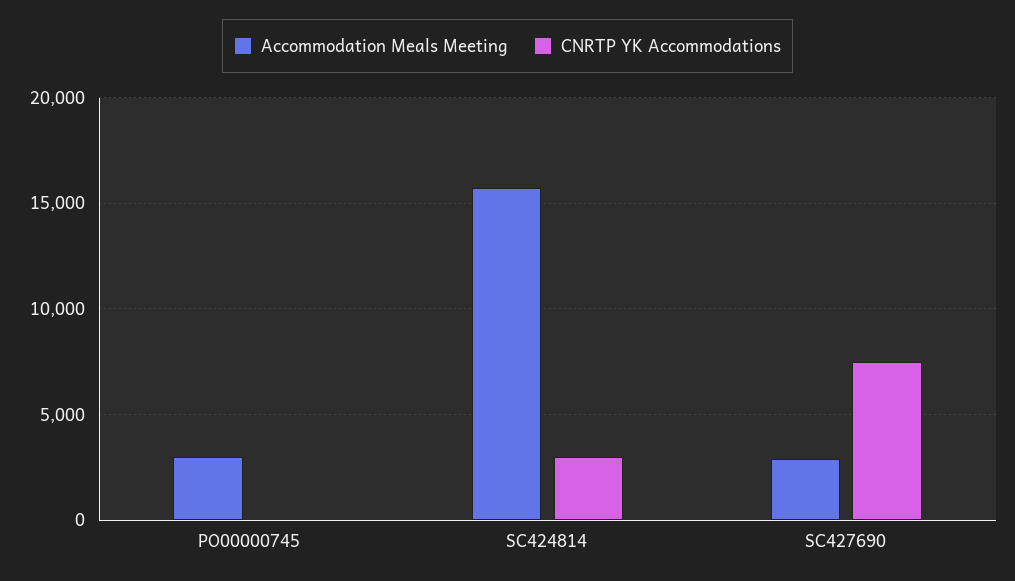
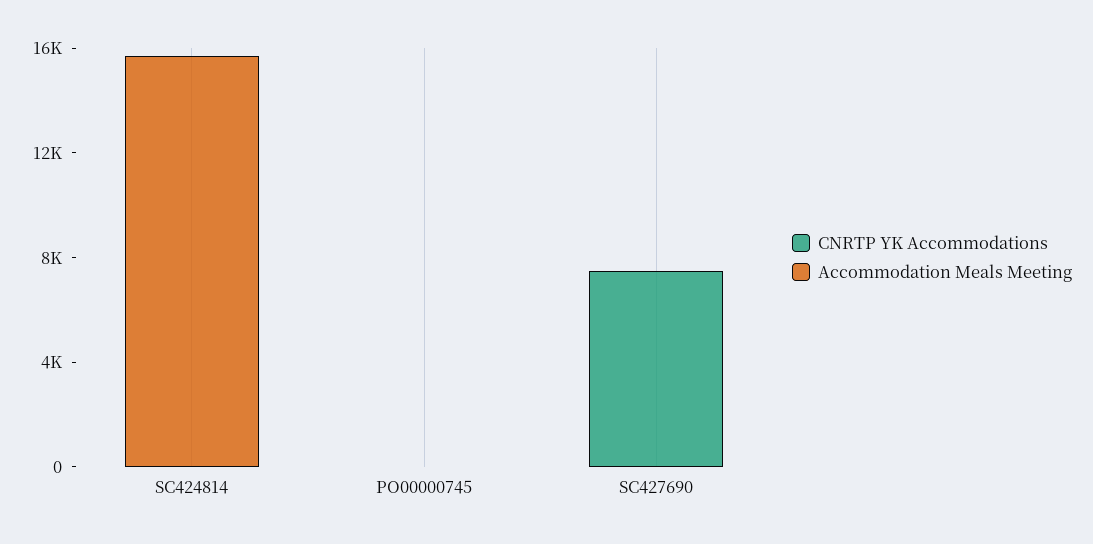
Accommodation Meals Meeting, PO00000745: 3000 -> 0
CNRTP YK Accommodations, SC424814: 3000 -> 0
Accommodation Meals Meeting, SC427690: 3000 -> 0

